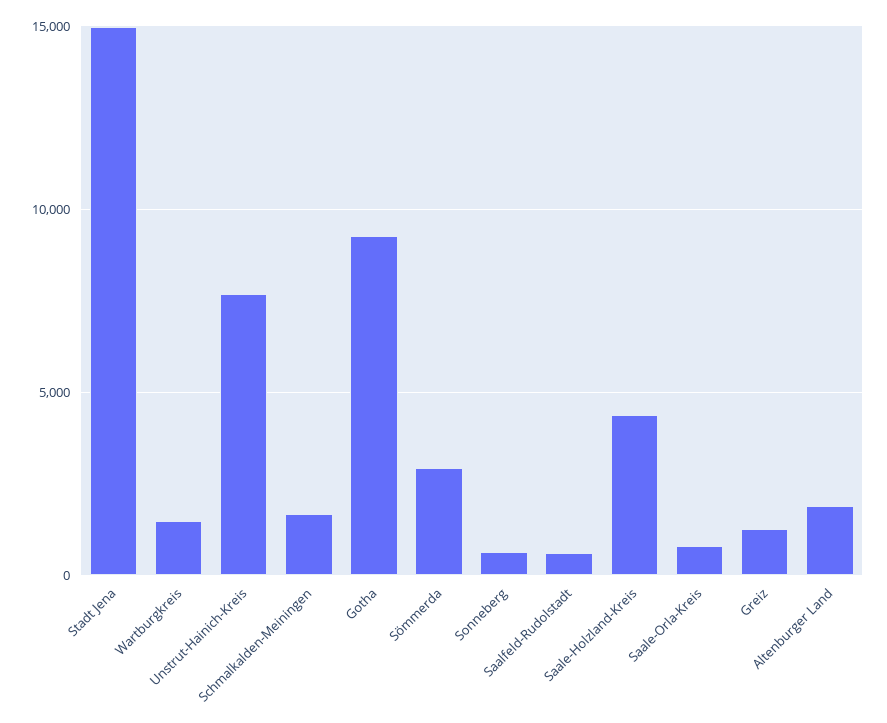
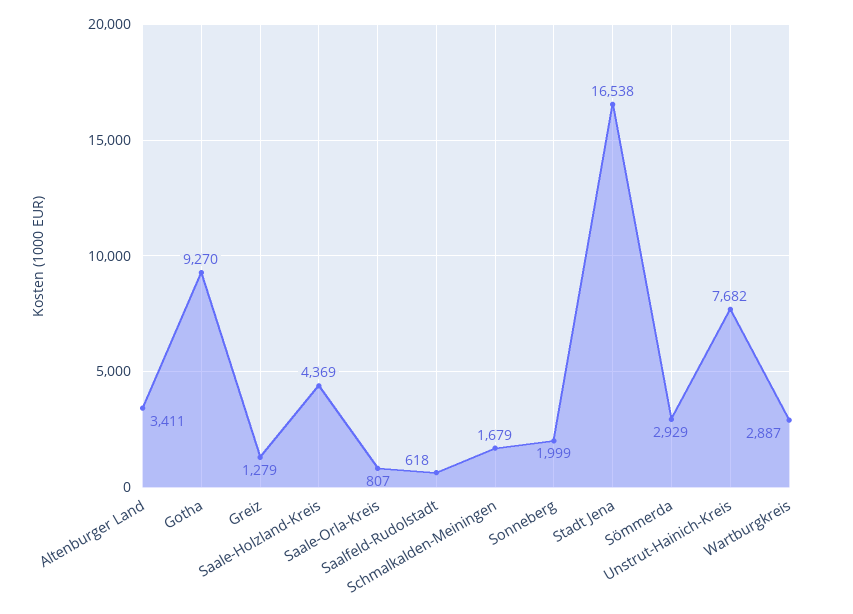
Stadt Jena: 15000 -> 16538
Wartburgkreis: 1500 -> 2887
Sonneberg: 500 -> 1999
Altenburger Land: 2000 -> 3411

